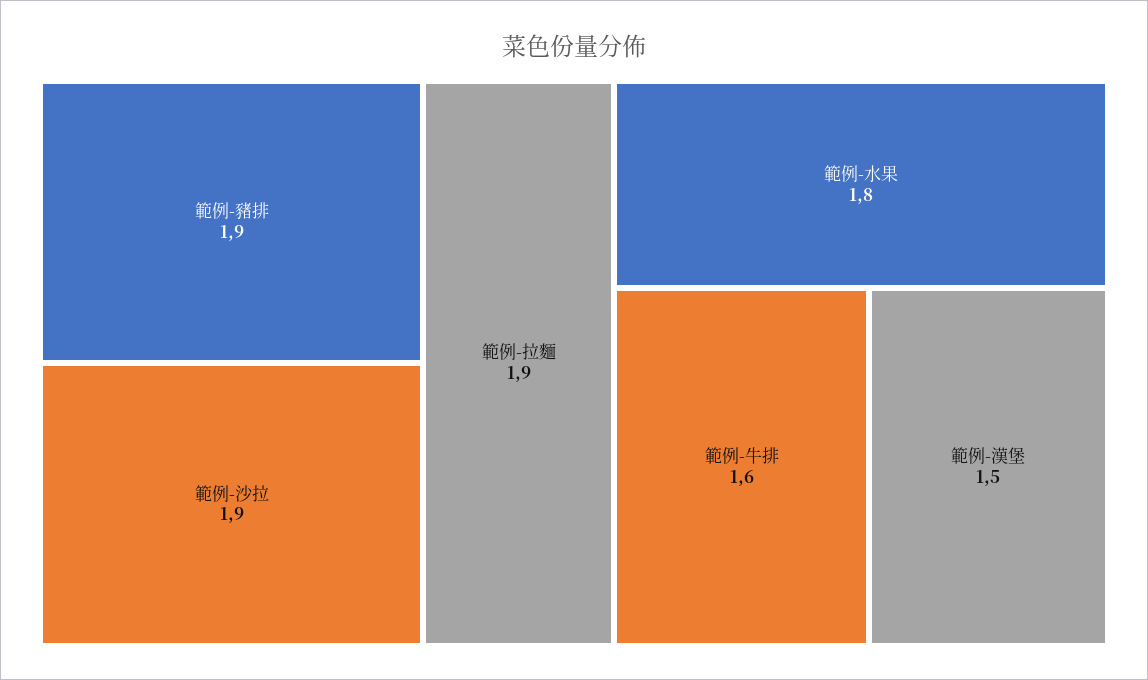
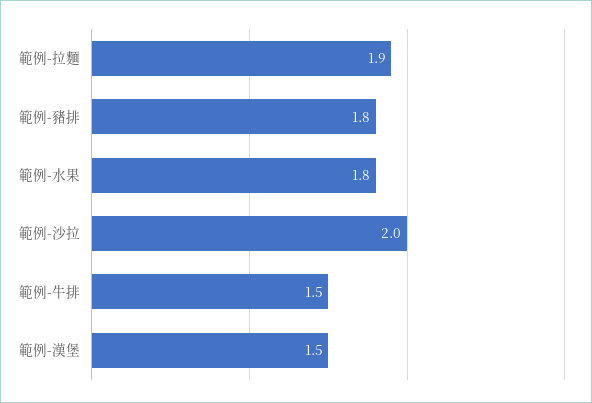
範例-豬排: 1.9 -> 1.8
範例-沙拉: 1.9 -> 2
範例-牛排: 1.6 -> 1.5

